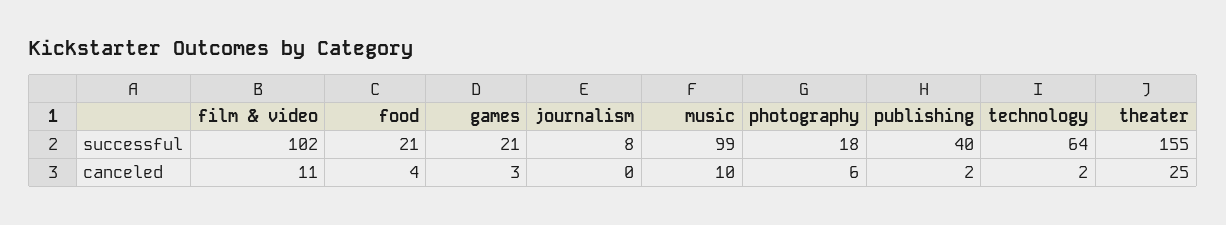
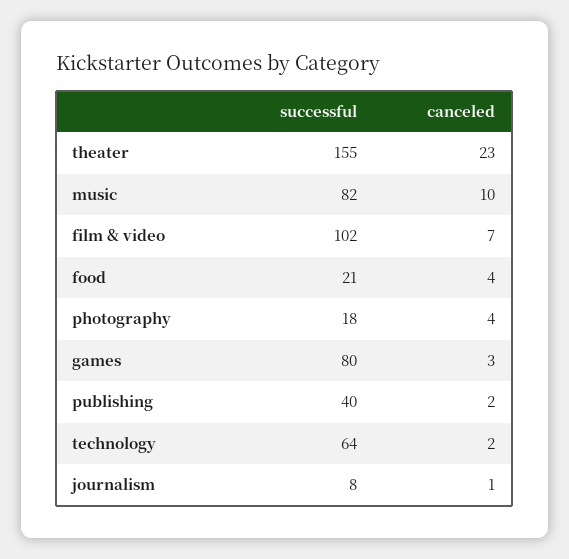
games, successful: 21 -> 80
music, successful: 99 -> 82
film & video, canceled: 11 -> 7
journalism, canceled: 0 -> 1
photography, canceled: 6 -> 4
theater, canceled: 25 -> 23

